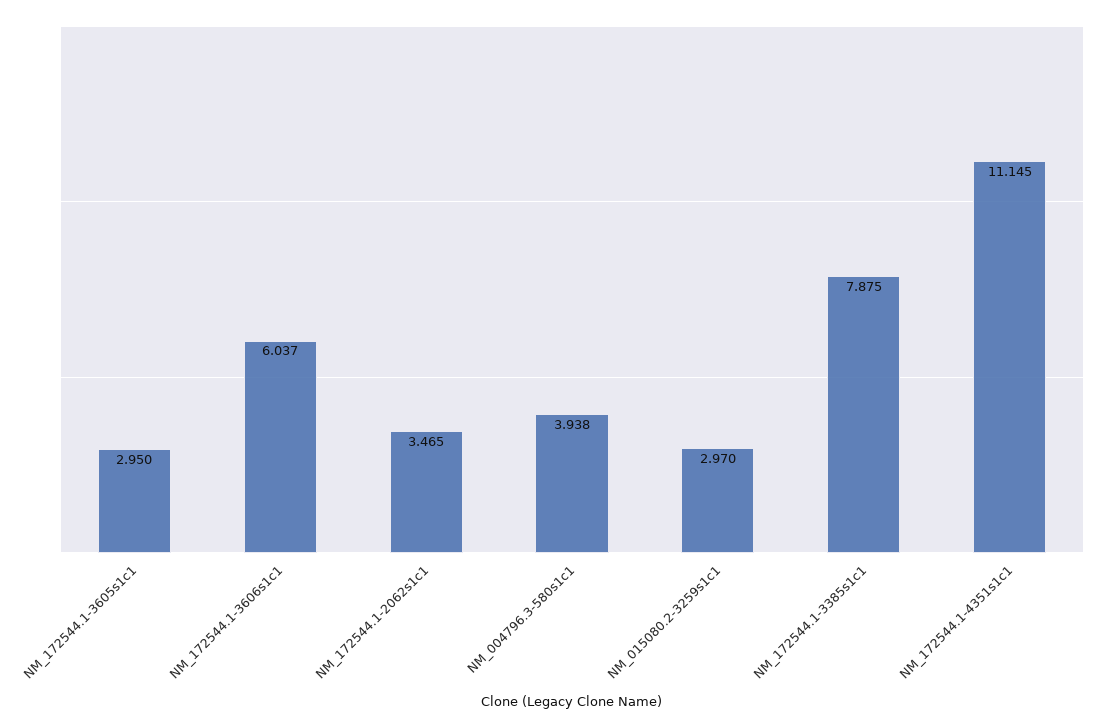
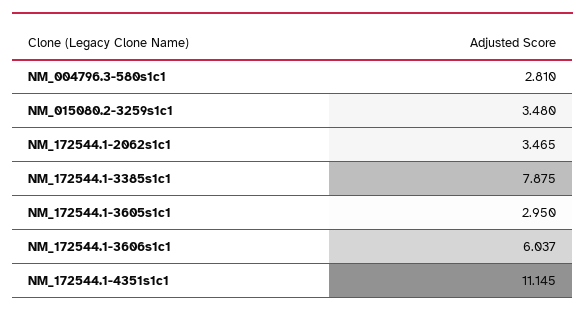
NM_004796.3-580s1c1: 3.938 -> 2.81
NM_015080.2-3259s1c1: 2.97 -> 3.48

